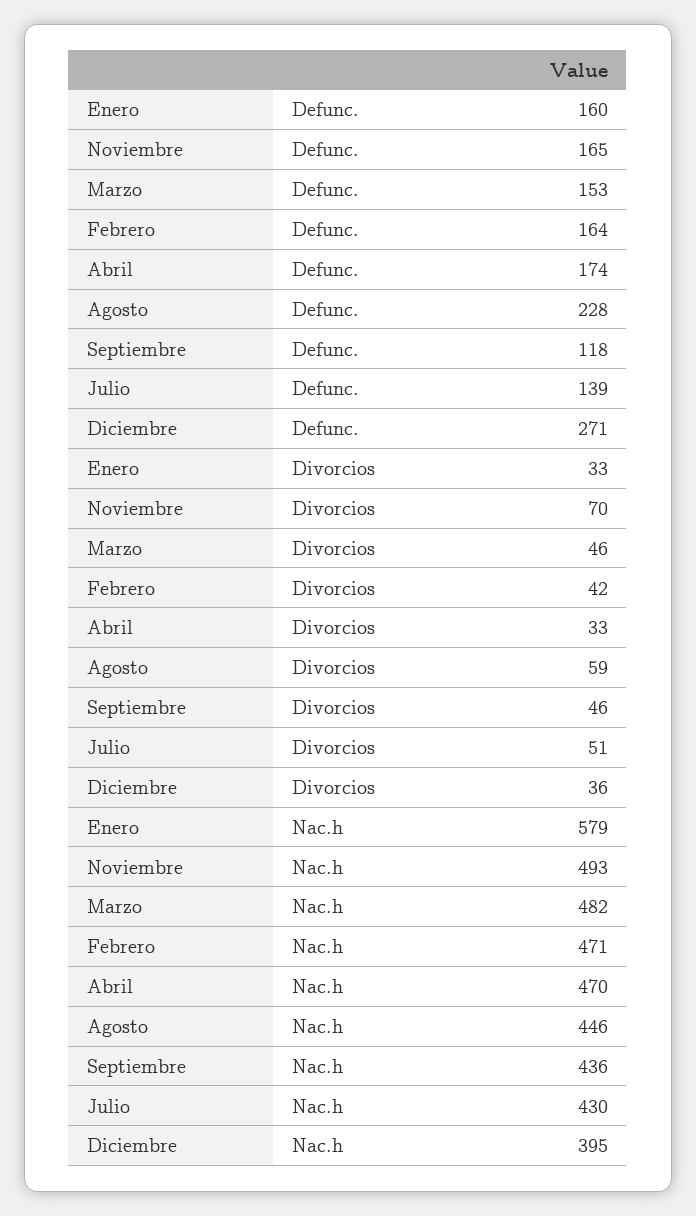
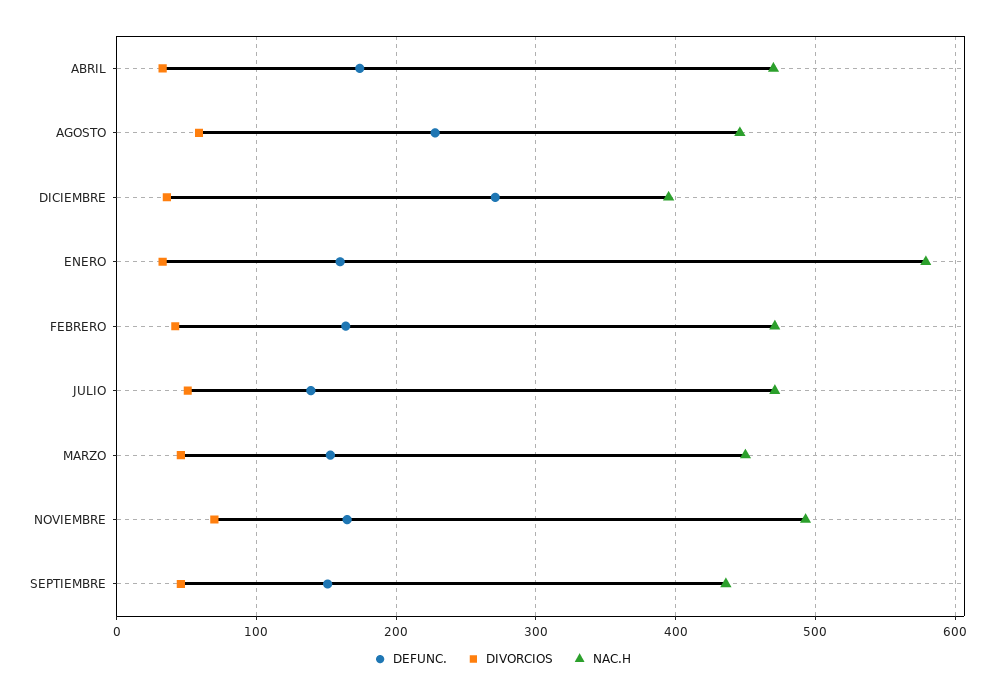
Defunc., Septiembre: 118 -> 150
Nac.h, Marzo: 482 -> 450
Nac.h, Julio: 430 -> 470

